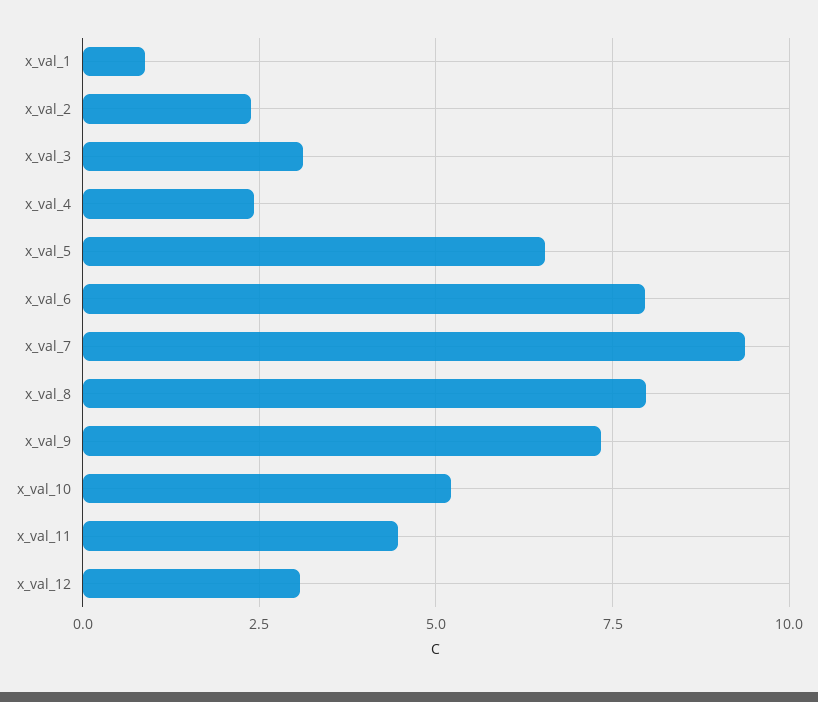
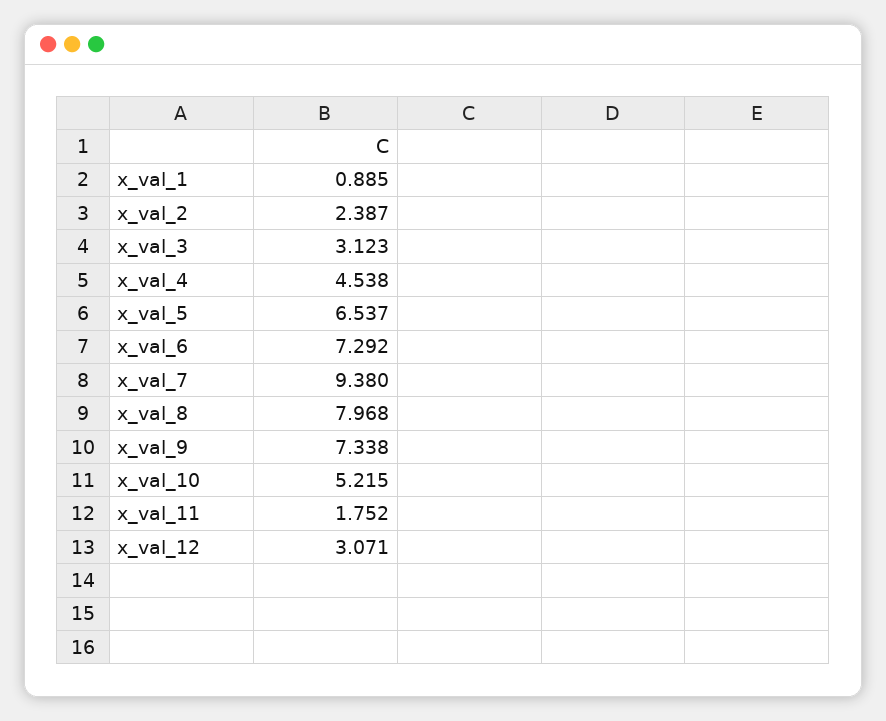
x_val_4: 2.5 -> 4.538
x_val_6: 8 -> 7.292
x_val_11: 4.5 -> 1.752

